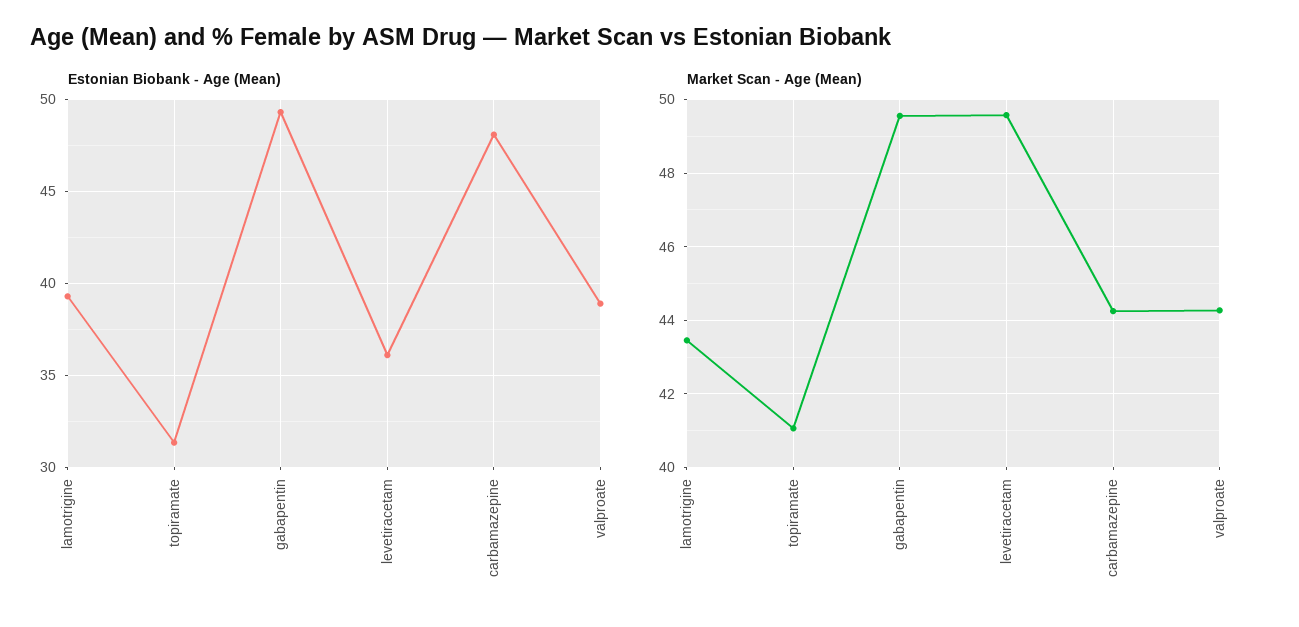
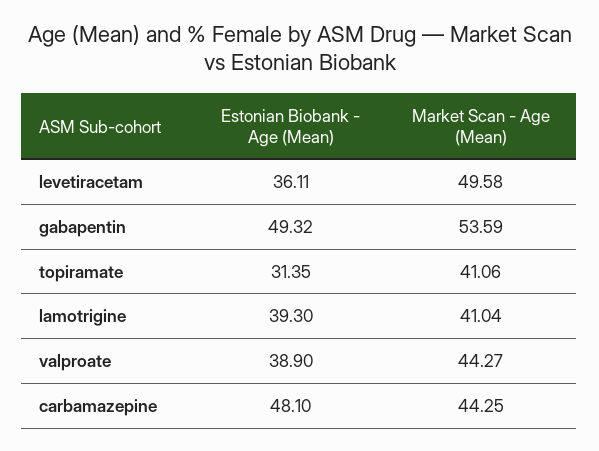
Market Scan - Age (Mean), lamotrigine: 43.4 -> 41.04
Market Scan - Age (Mean), gabapentin: 49.6 -> 53.59

